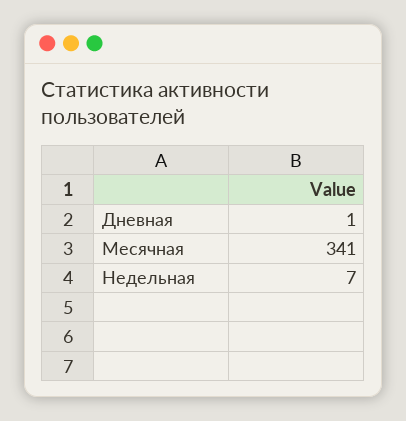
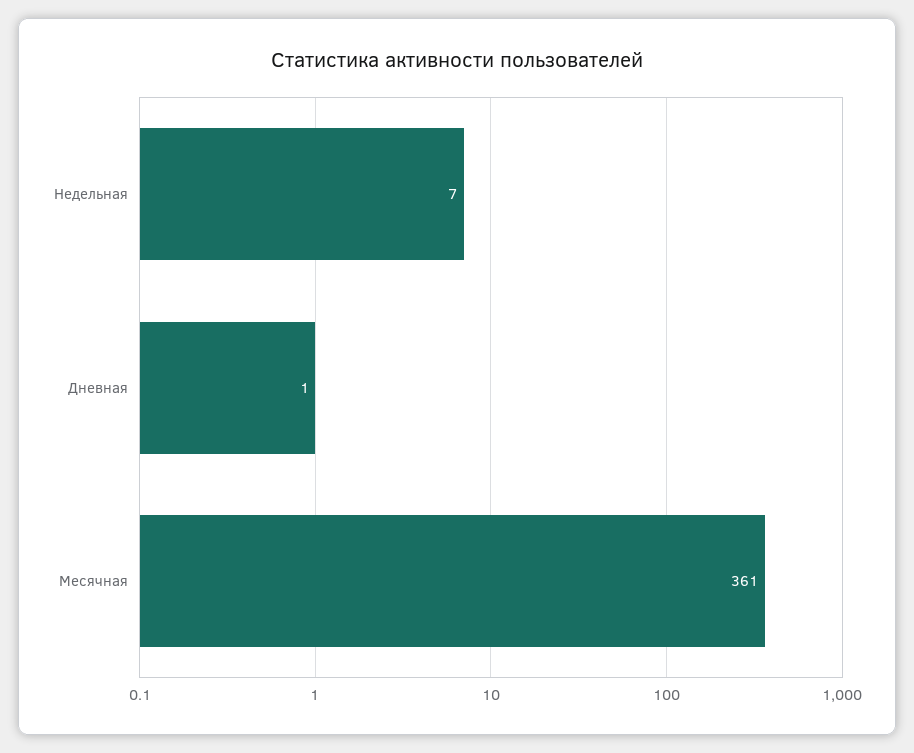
Месячная: 341 -> 361

